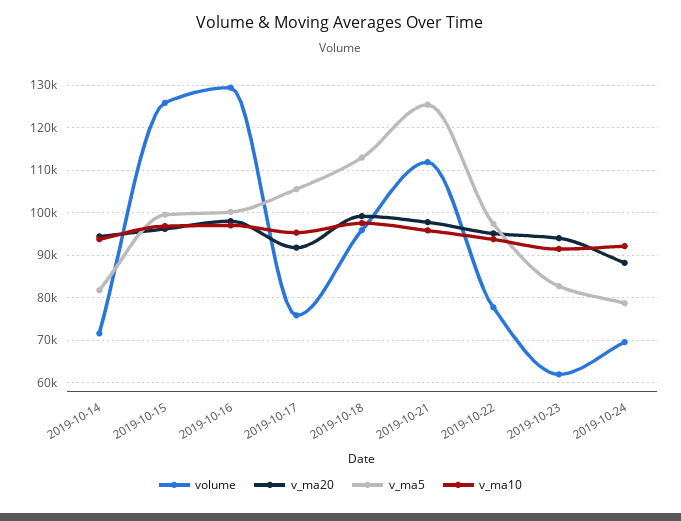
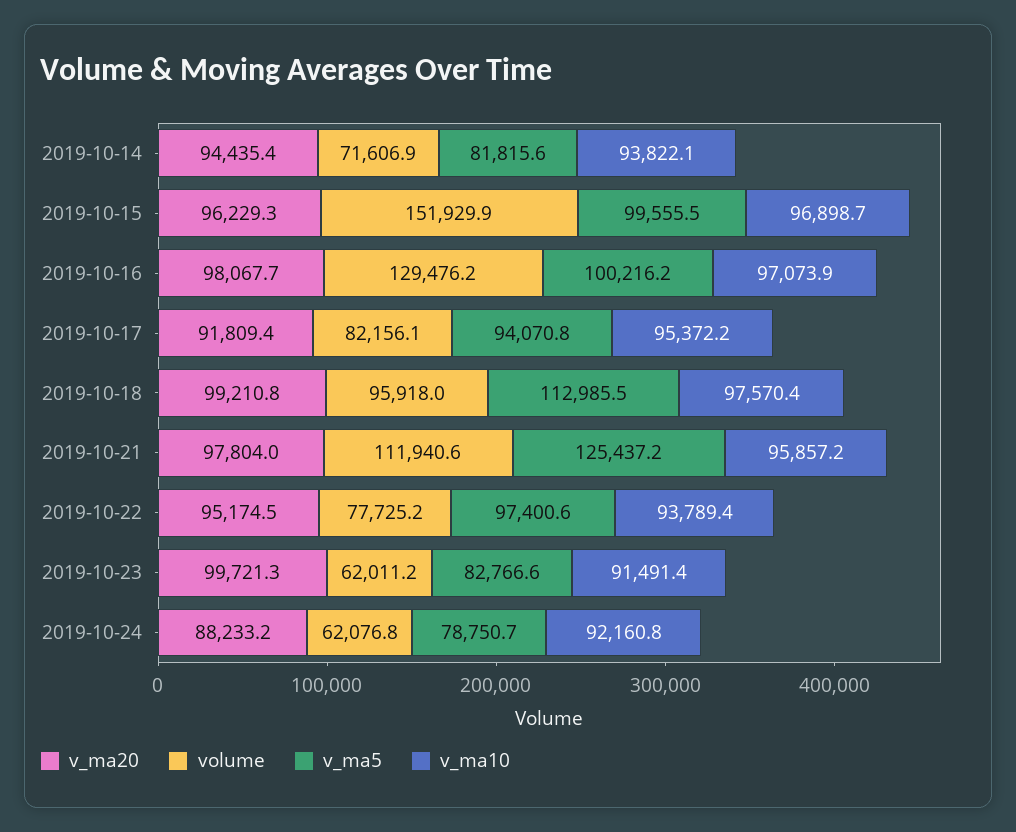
volume, 2019-10-15: 126000 -> 151929.9
volume, 2019-10-17: 76000 -> 82156.1
v_ma5, 2019-10-17: 106000 -> 94070.8
v_ma20, 2019-10-23: 94000 -> 99721.3
volume, 2019-10-24: 70000 -> 62076.8

